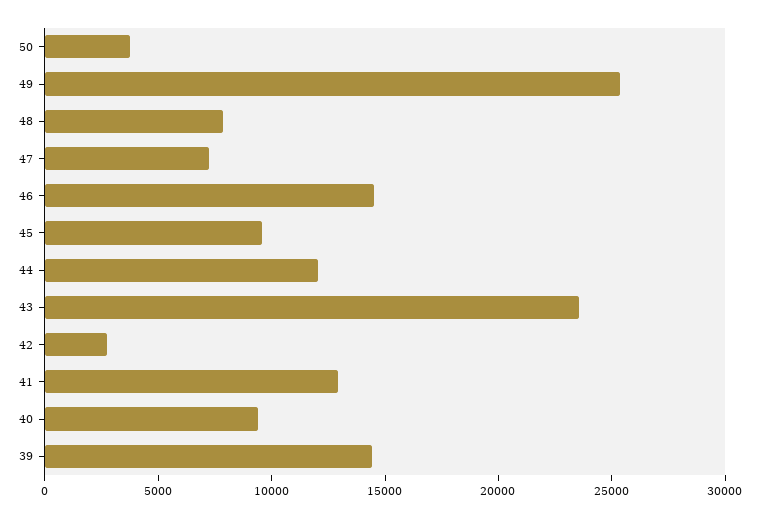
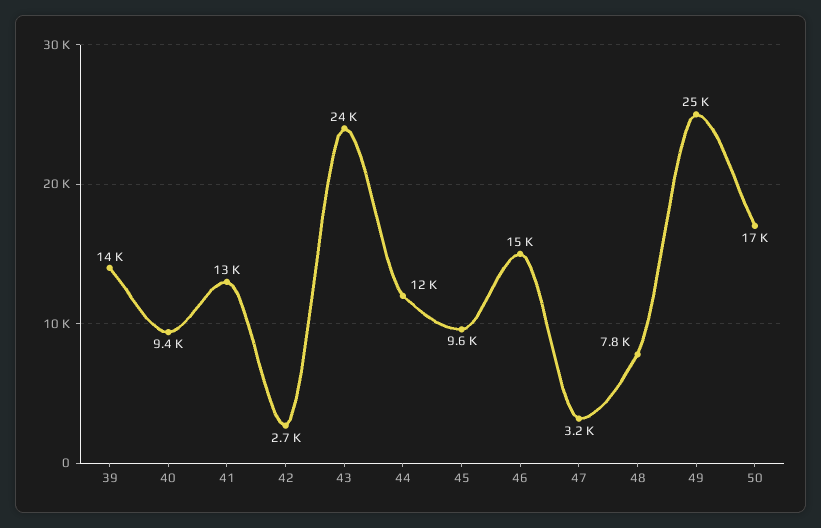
50: 4000 -> 17000
47: 7000 -> 3200

